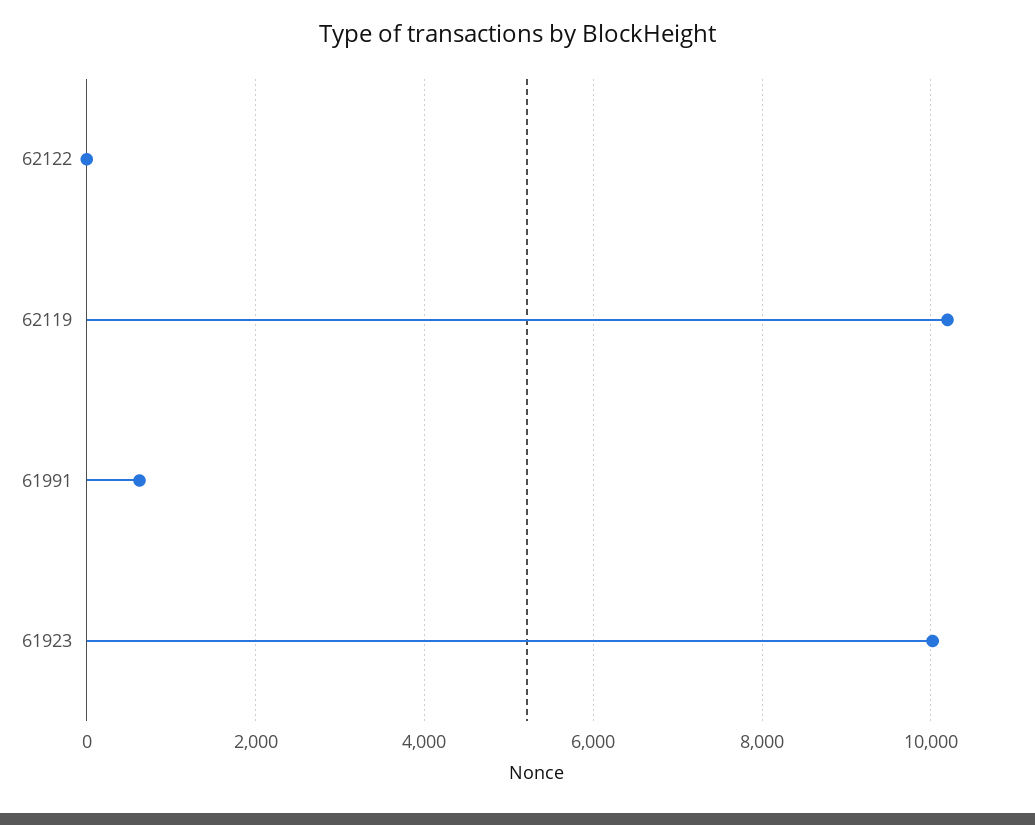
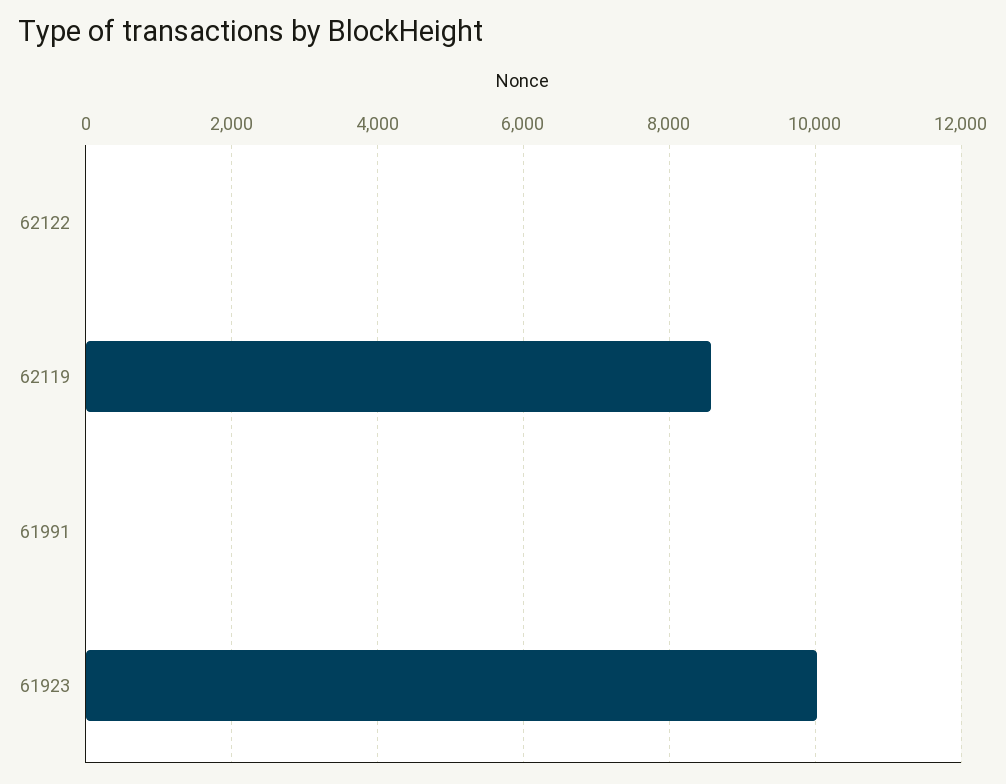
62119: 10200 -> 8600
61991: 600 -> 0

